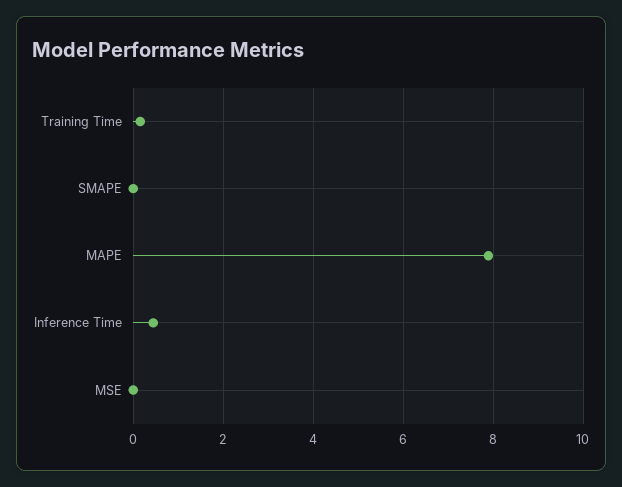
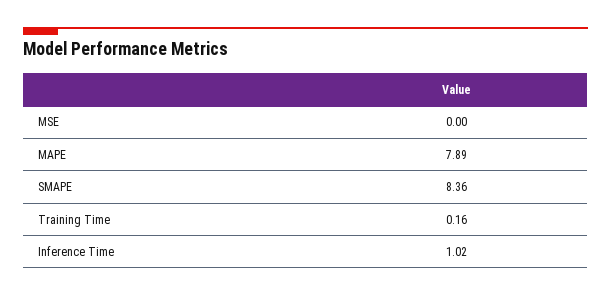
SMAPE: 0 -> 8.36
Inference Time: 0.4 -> 1.02

